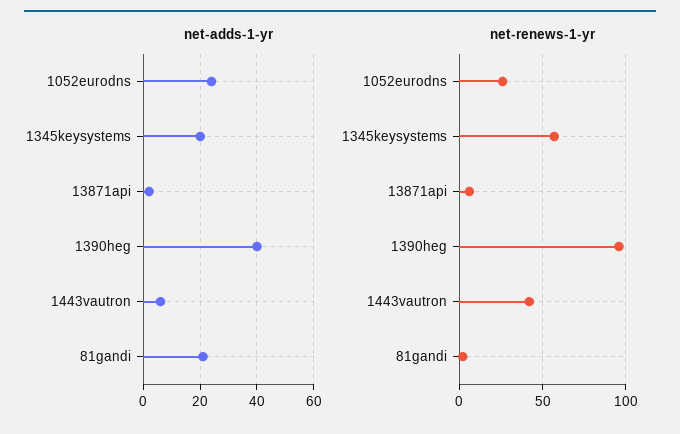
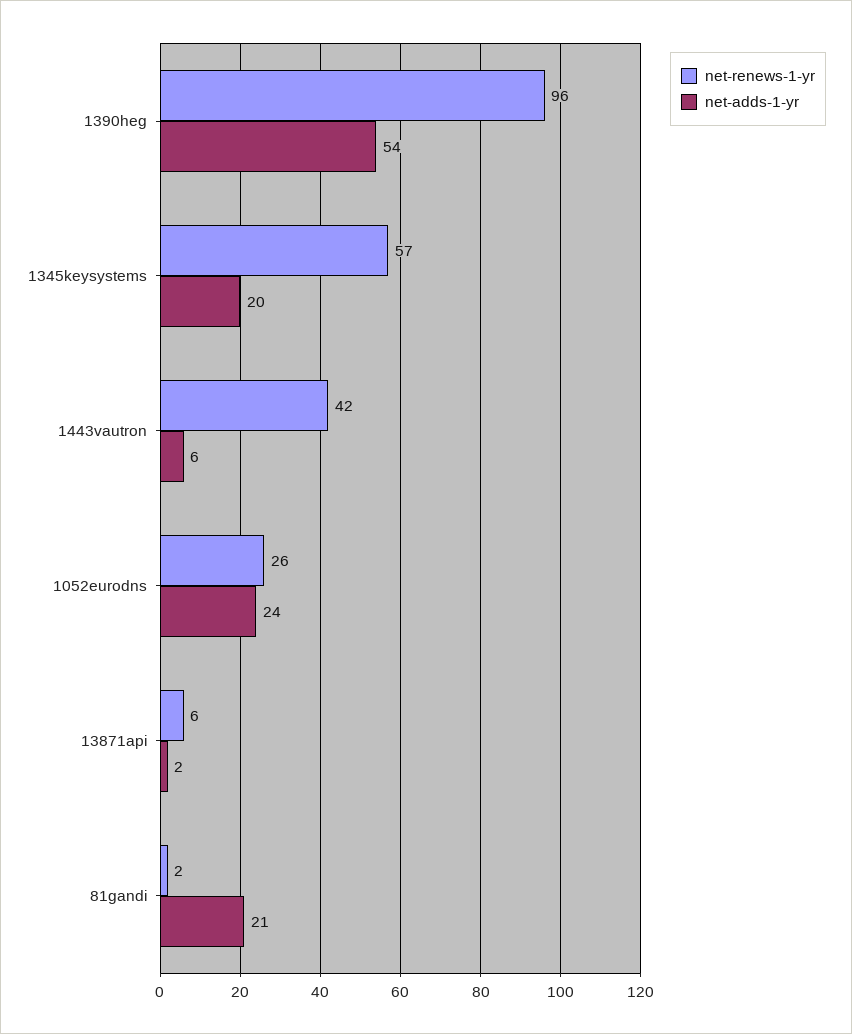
net-adds-1-yr, 1390heg: 40 -> 54

